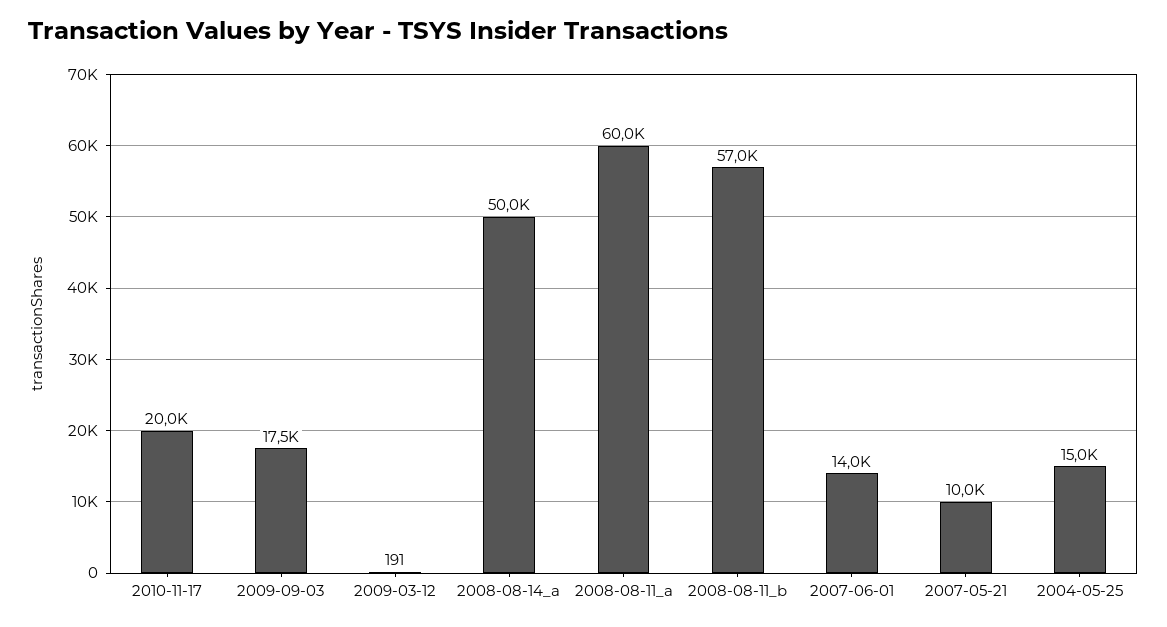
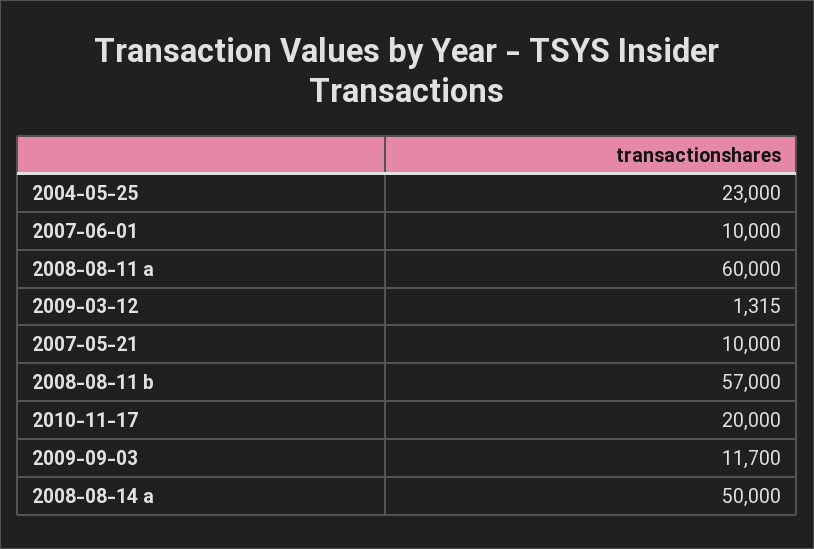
2009-09-03: 17500 -> 11700
2009-03-12: 191 -> 1315
2007-06-01: 14000 -> 10000
2004-05-25: 15000 -> 23000

